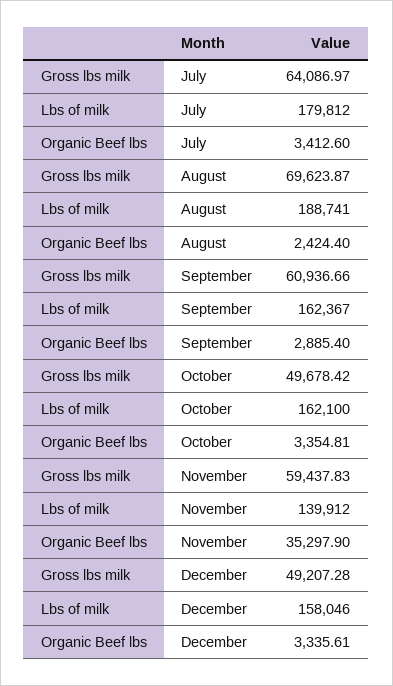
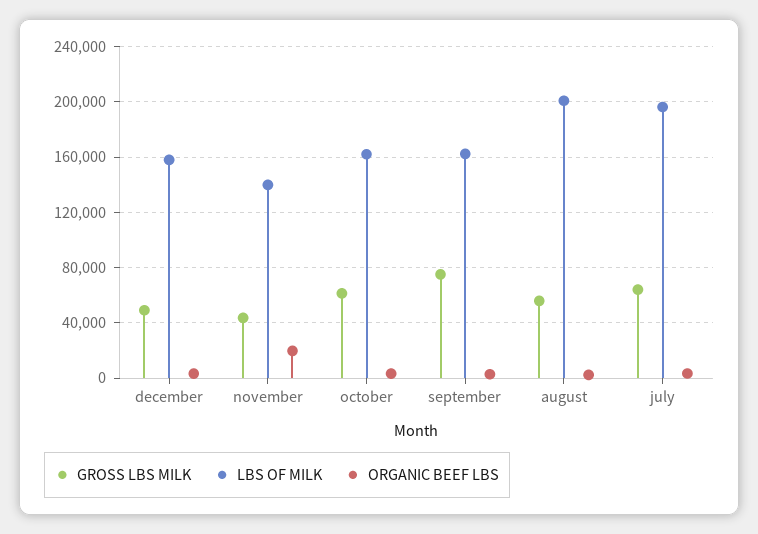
Lbs of milk, July: 179812 -> 195000
Gross lbs milk, August: 69623.87 -> 55000
Lbs of milk, August: 188741 -> 200000
Gross lbs milk, September: 60936.66 -> 75000
Gross lbs milk, October: 49678.42 -> 60000
Gross lbs milk, November: 59437.83 -> 45000
Organic Beef lbs, November: 35297.9 -> 20000

